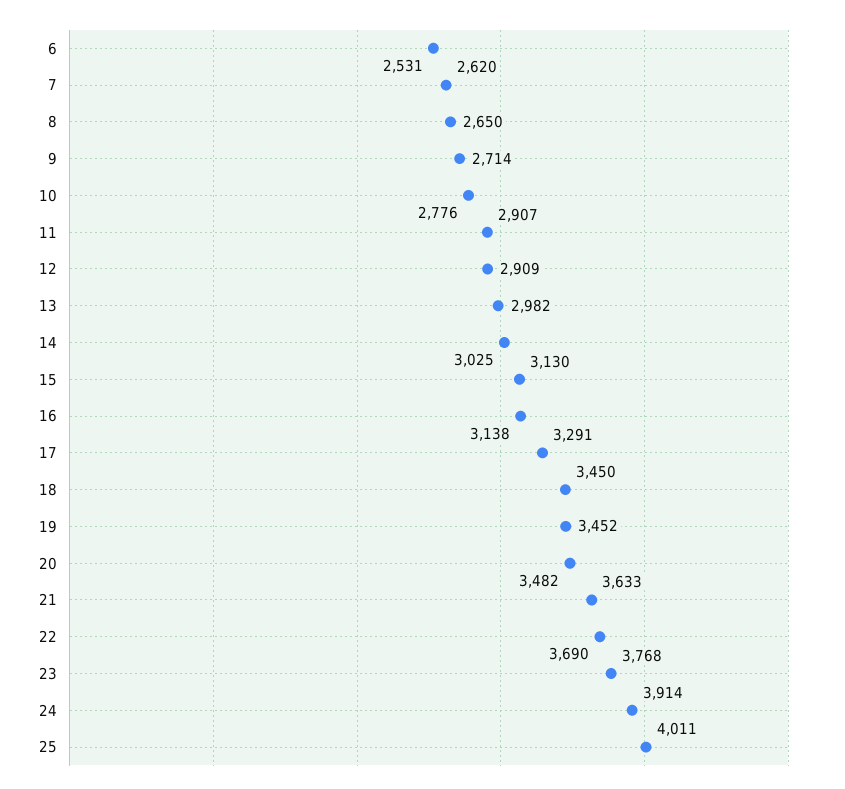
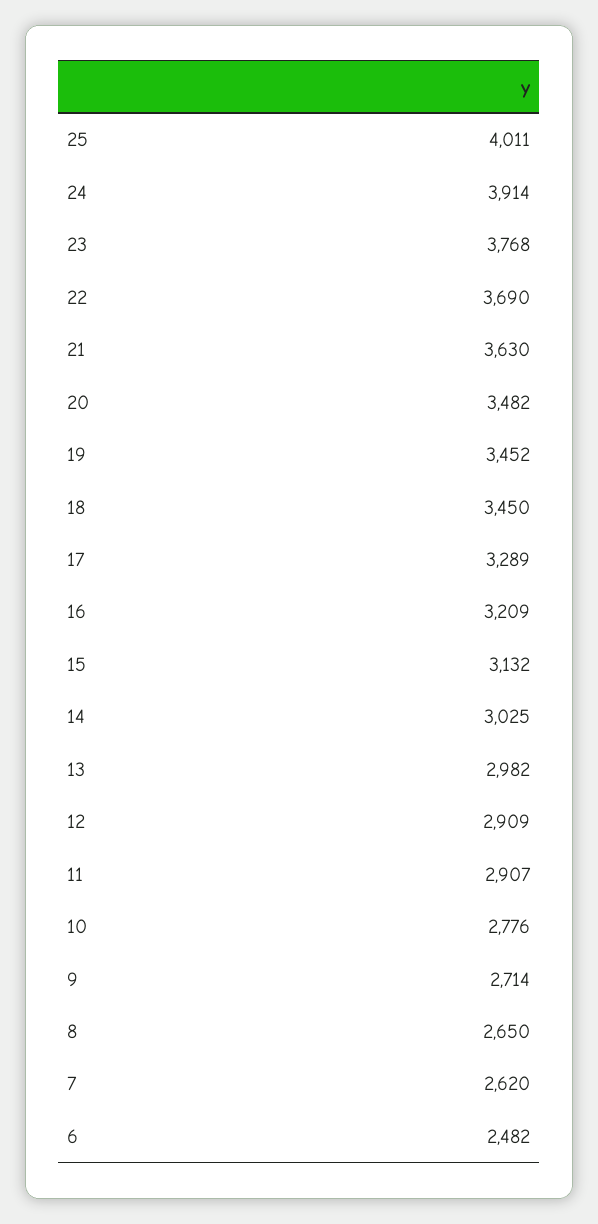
6: 2531 -> 2482
15: 3130 -> 3132
16: 3138 -> 3209
17: 3291 -> 3289
21: 3633 -> 3630

